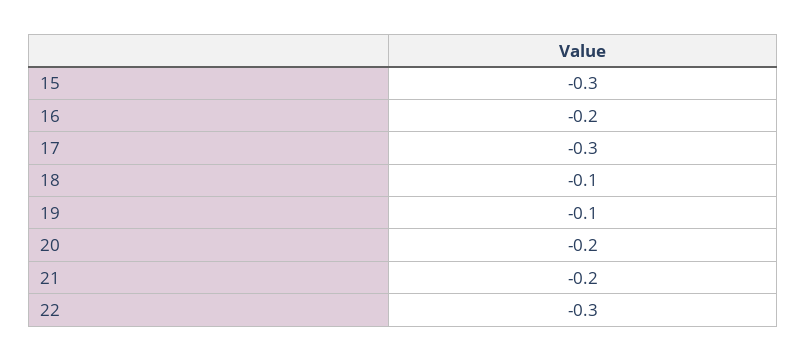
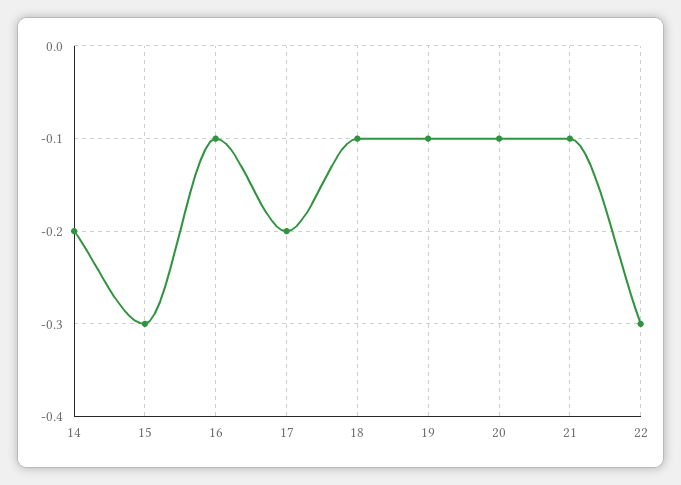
16: -0.2 -> -0.1
17: -0.3 -> -0.2
20: -0.2 -> -0.1
21: -0.2 -> -0.1
14: none -> -0.2

